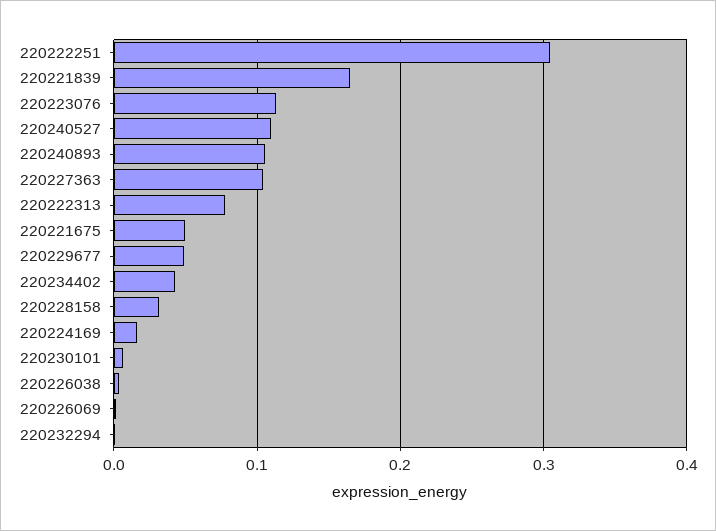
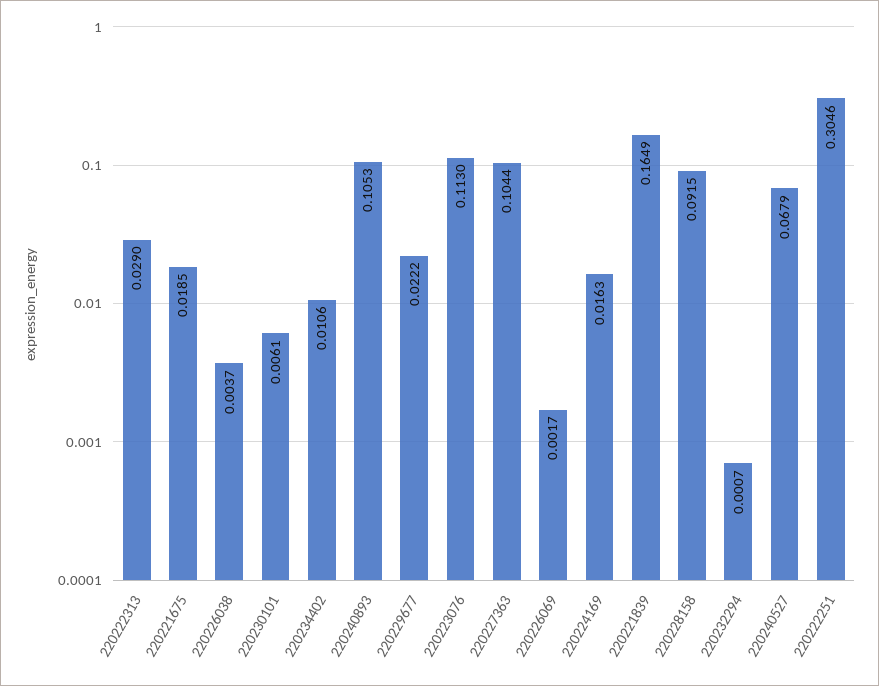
220240527: 0.11 -> 0.0679
220222313: 0.08 -> 0.029
220221675: 0.05 -> 0.0185
220229677: 0.05 -> 0.0222
220234402: 0.04 -> 0.0106
220228158: 0.03 -> 0.0915

